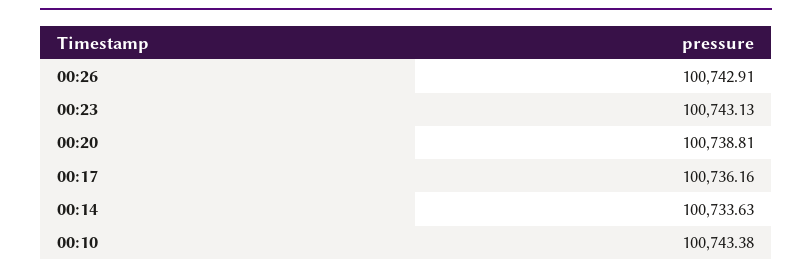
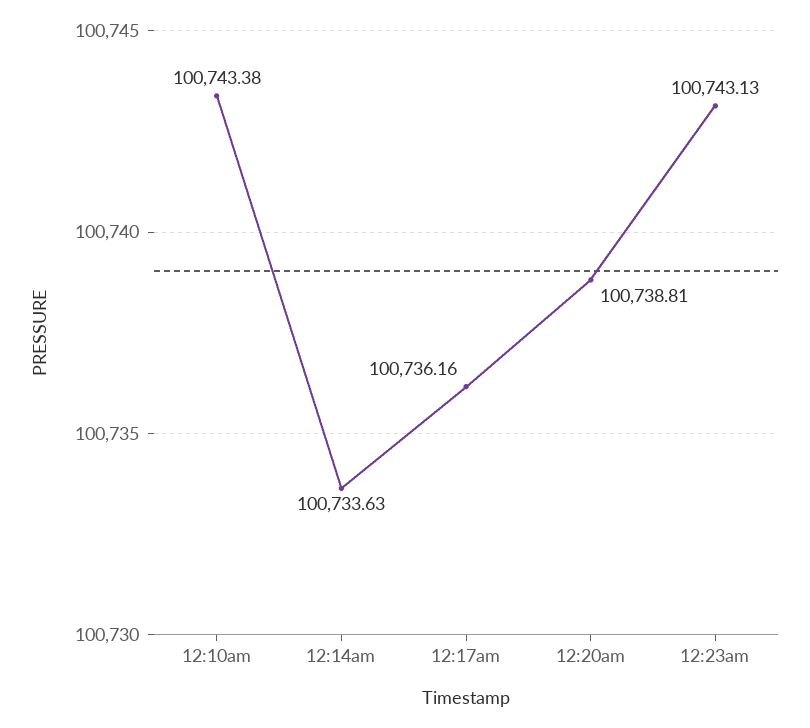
00:26: 100742.91 -> none

